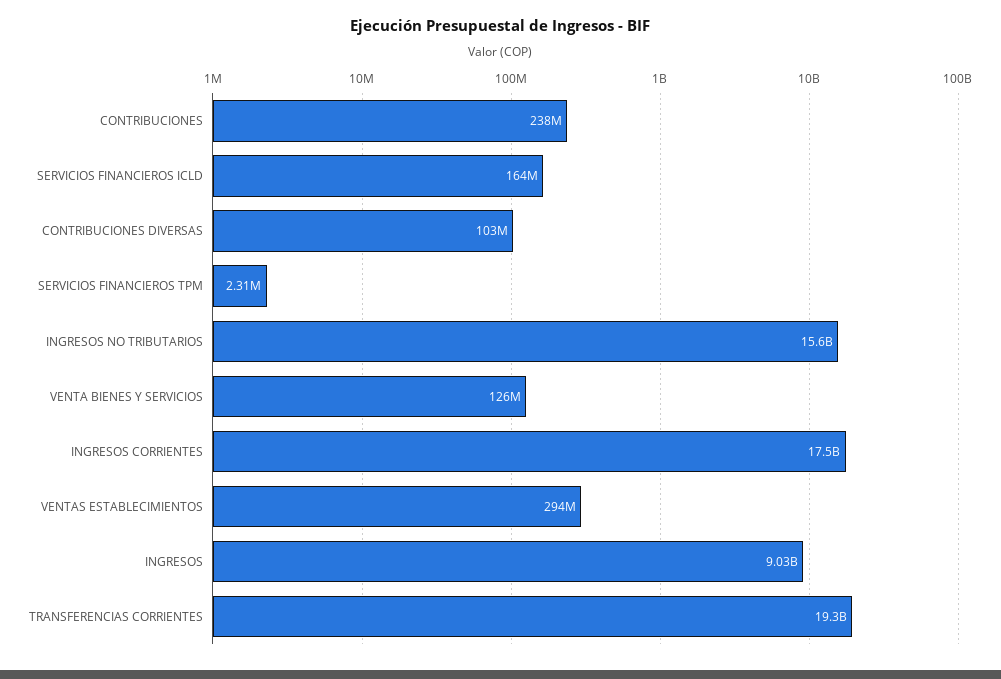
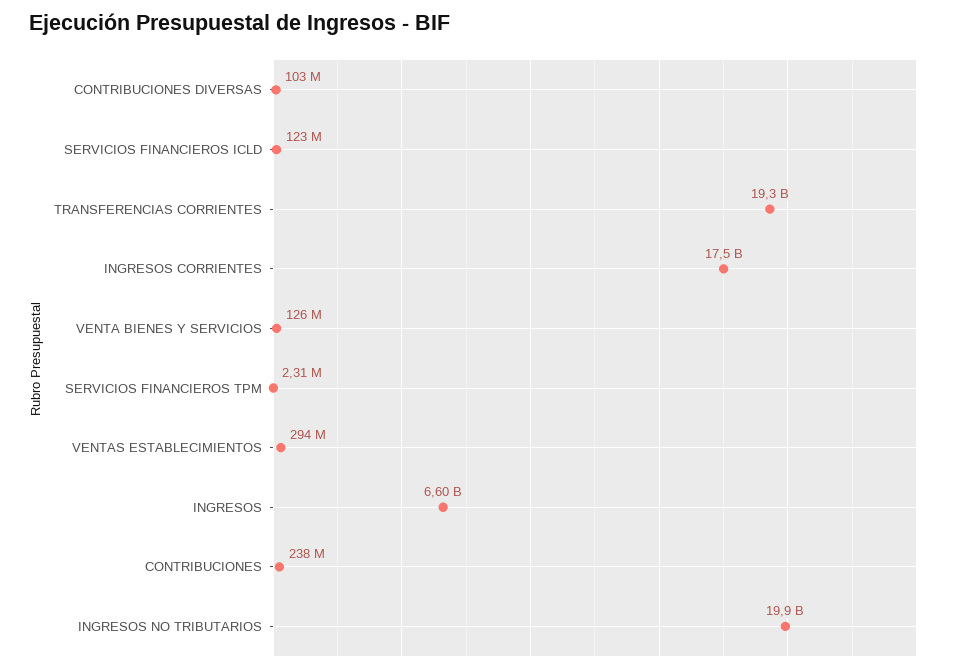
SERVICIOS FINANCIEROS ICLD: 164000000 -> 123000000
INGRESOS NO TRIBUTARIOS: 15600000000 -> 19900000000
INGRESOS: 9030000000 -> 6600000000

